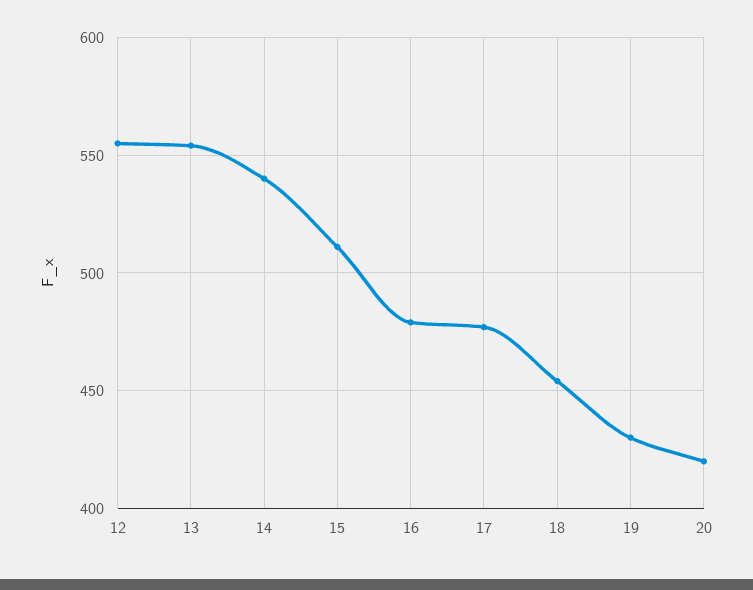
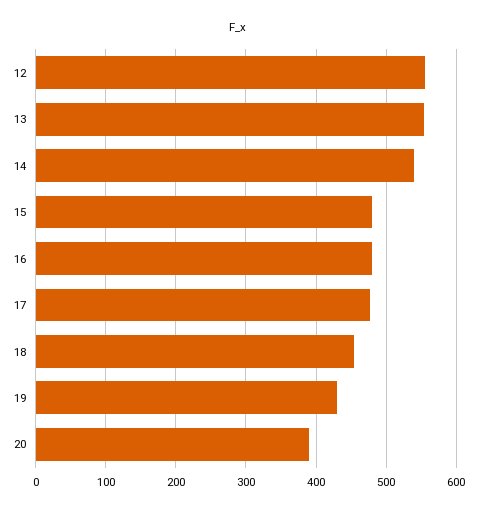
15: 510 -> 480
20: 420 -> 390

